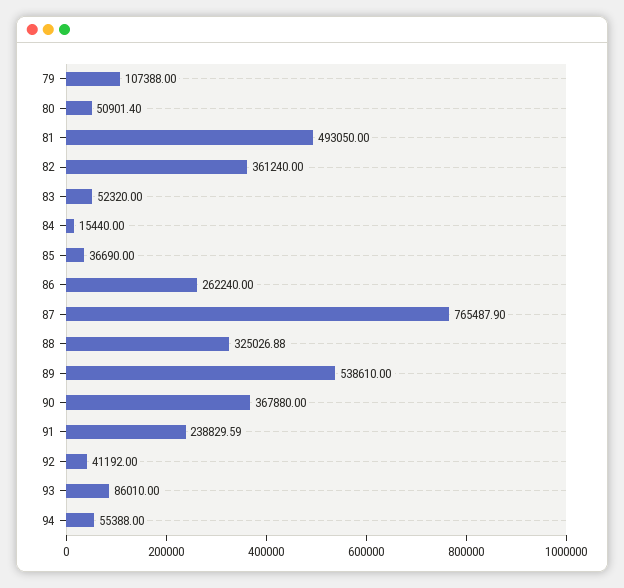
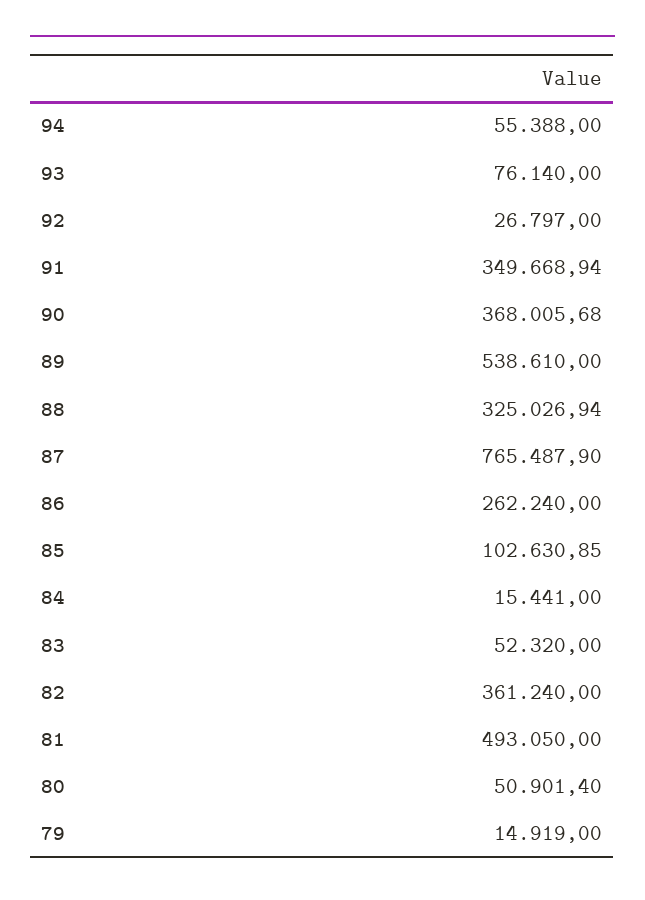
79: 107388 -> 14919
84: 15440 -> 15441
85: 36690 -> 102630.85
88: 325026.88 -> 325026.94
90: 367880 -> 368005.68
91: 238829.59 -> 349668.94
92: 41192 -> 26797
93: 86010 -> 76140

